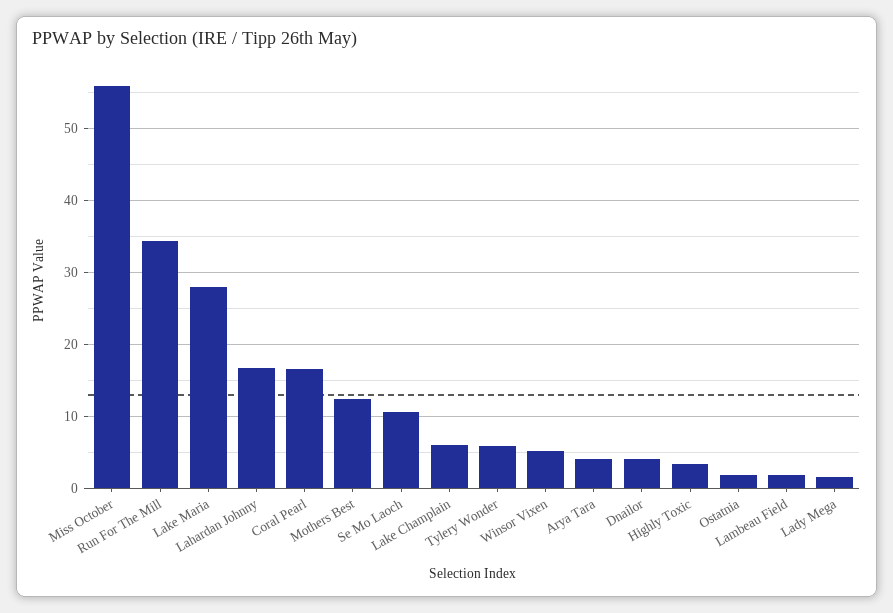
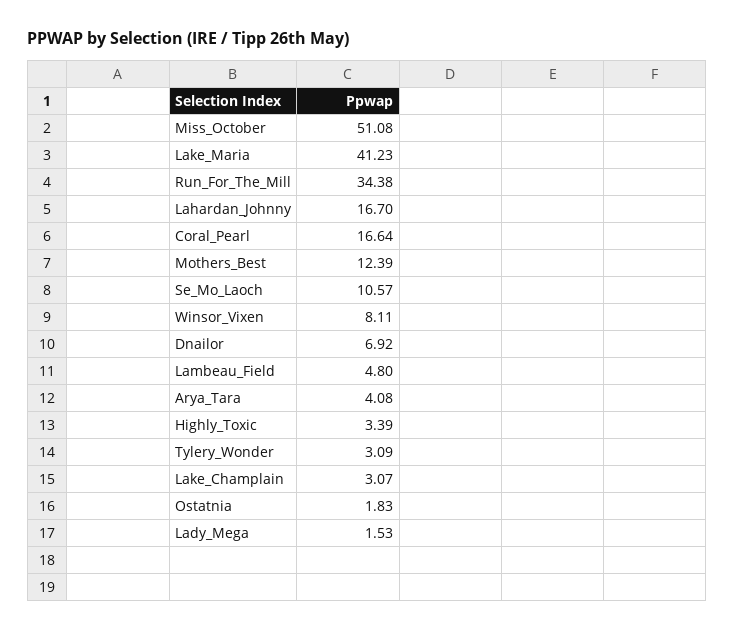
Miss October: 56 -> 51.08
Lake Maria: 28 -> 41.23
Lake Champlain: 6 -> 3.07
Tylery Wonder: 6 -> 3.09
Winsor Vixen: 5 -> 8.11
Dnailor: 4 -> 6.92
Lambeau Field: 2 -> 4.8

